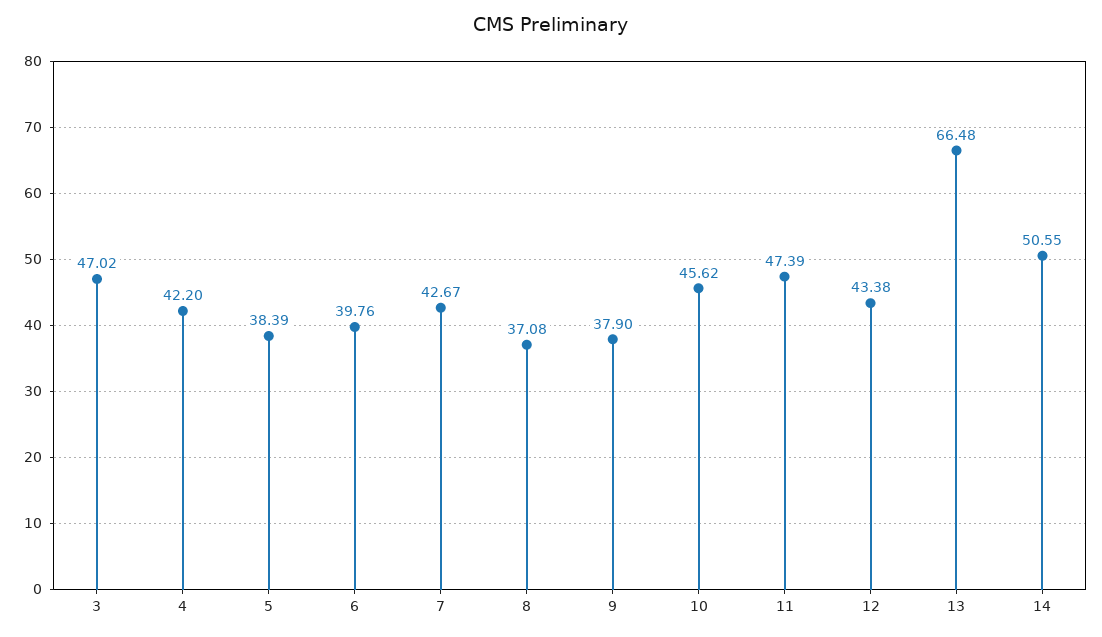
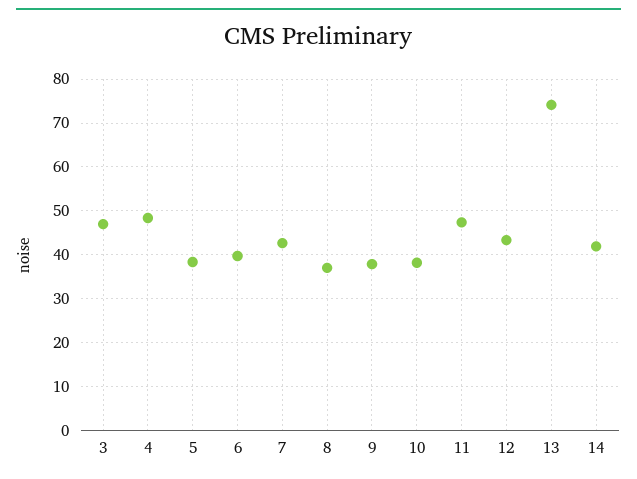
4: 42.2 -> 48
10: 45.62 -> 38
13: 66.48 -> 74
14: 50.55 -> 42

